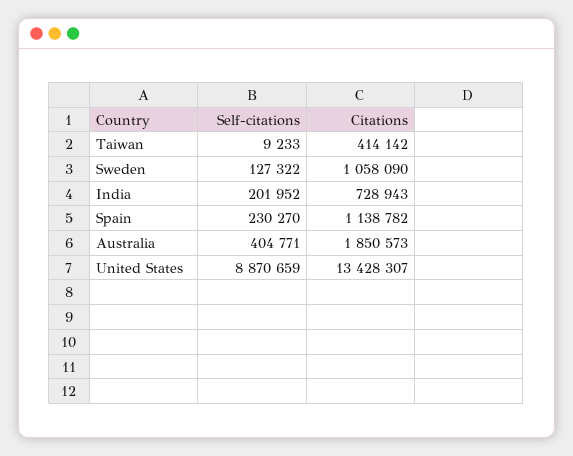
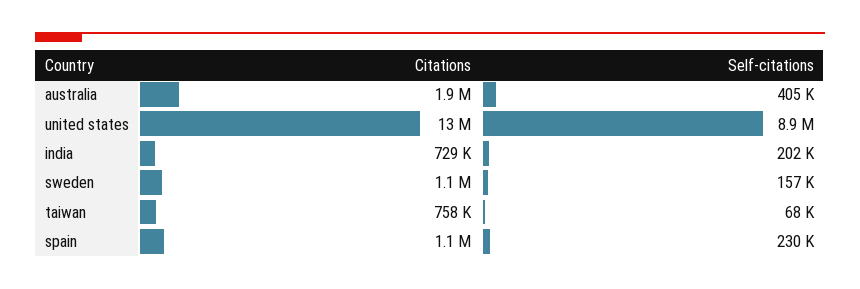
Self-citations, Taiwan: 9233 -> 68000
Citations, Taiwan: 414142 -> 758000
Self-citations, Sweden: 127322 -> 157000

